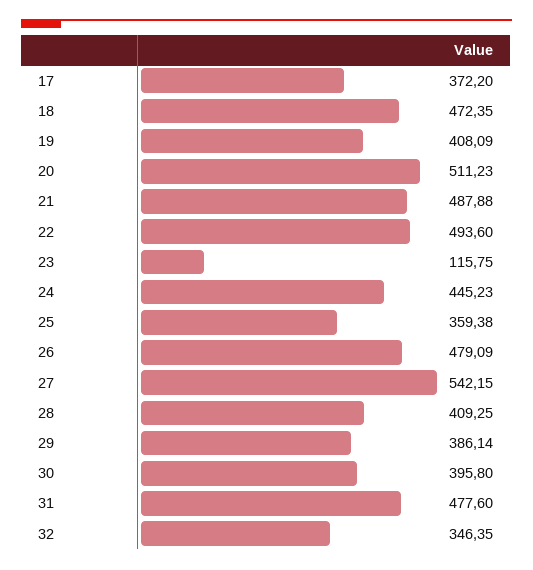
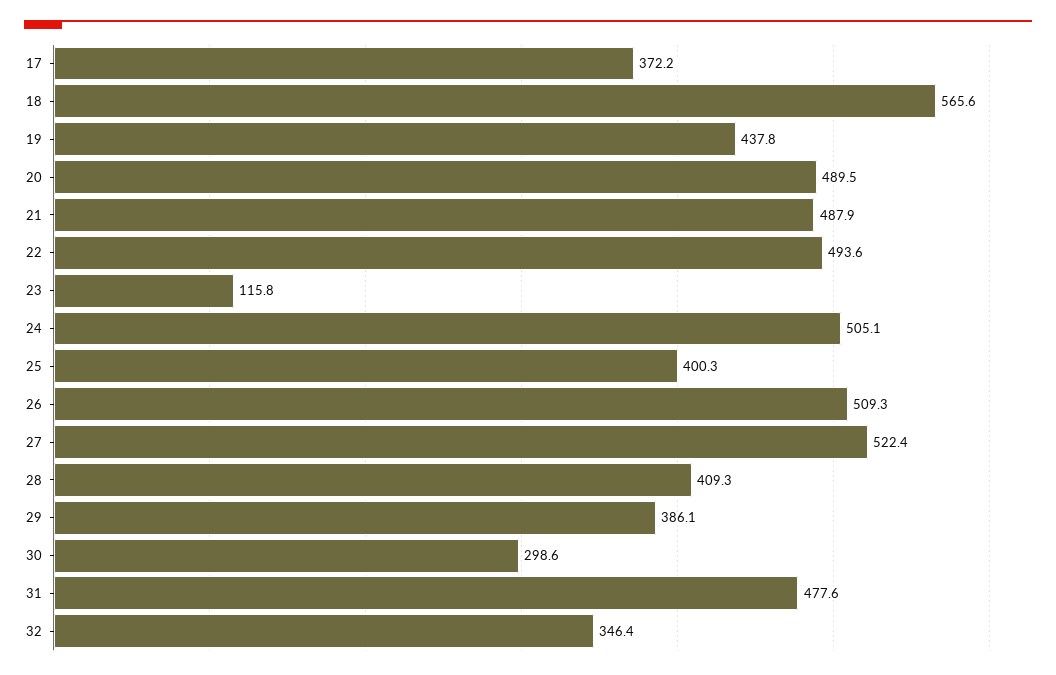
18: 472.35 -> 565.6
19: 408.09 -> 437.8
20: 511.23 -> 489.5
24: 445.23 -> 505.1
25: 359.38 -> 400.3
26: 479.09 -> 509.3
27: 542.15 -> 522.4
30: 395.8 -> 298.6

